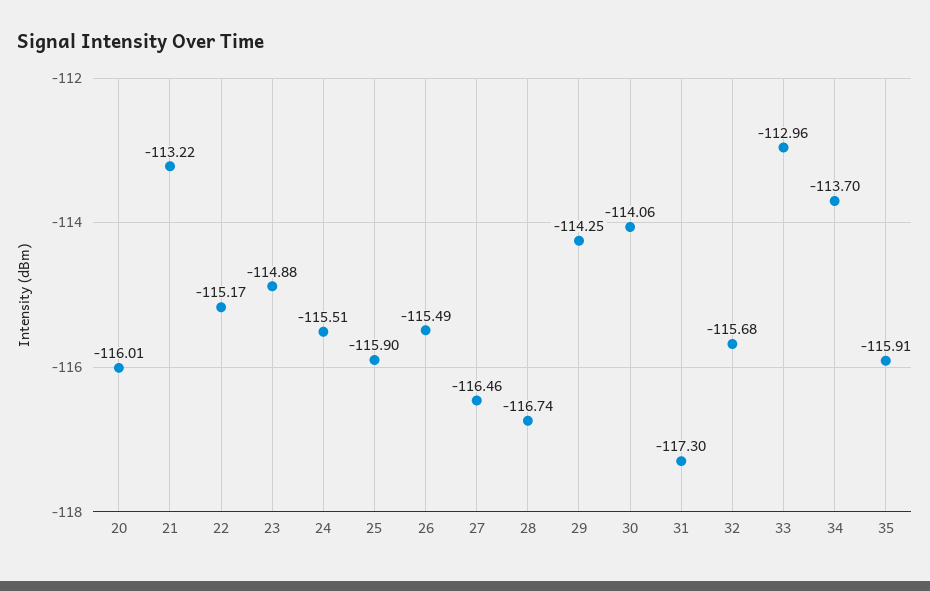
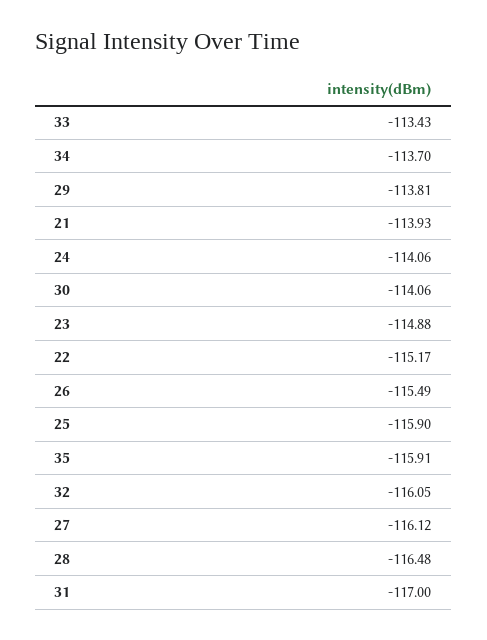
20: -116.01 -> none
21: -113.22 -> -113.93
24: -115.51 -> -114.06
27: -116.46 -> -116.12
28: -116.74 -> -116.48
29: -114.25 -> -113.81
31: -117.3 -> -117
32: -115.68 -> -116.05
33: -112.96 -> -113.43

